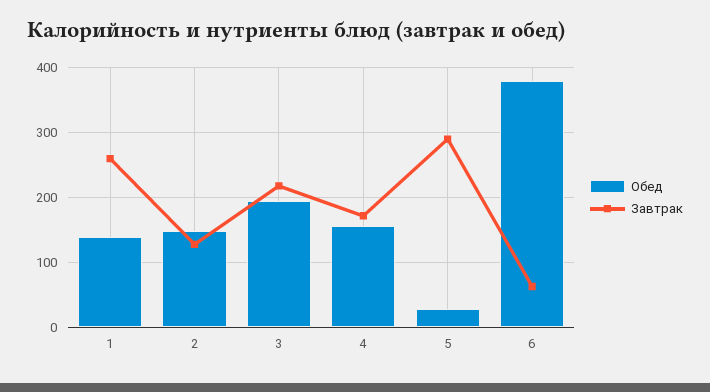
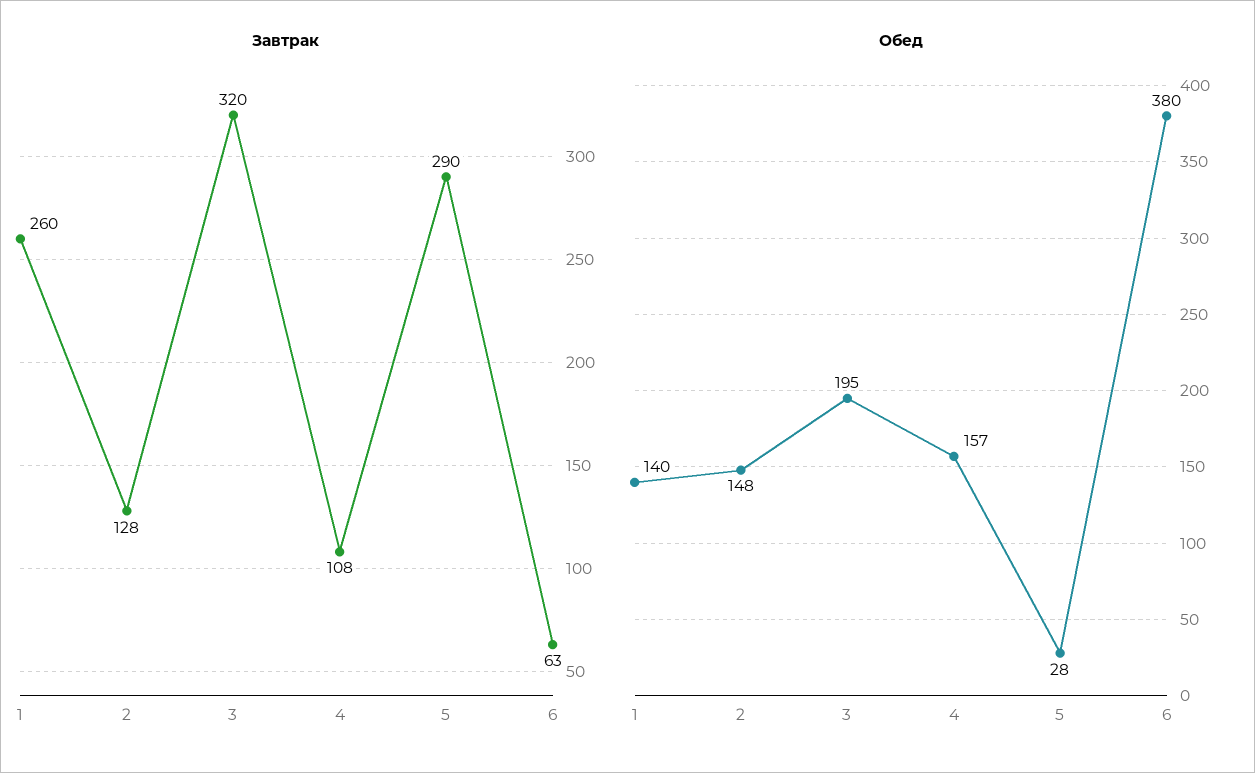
Завтрак, 3: 220 -> 320
Завтрак, 4: 170 -> 108

